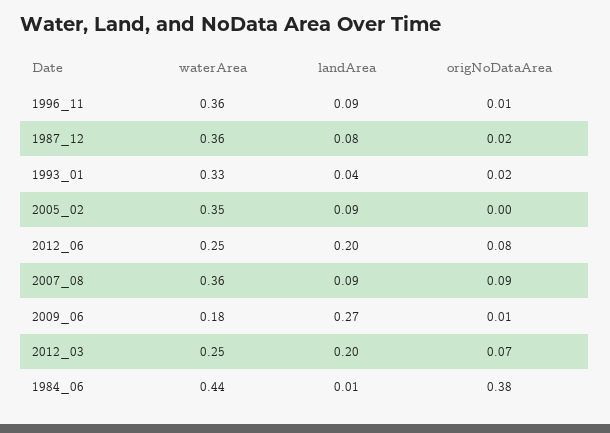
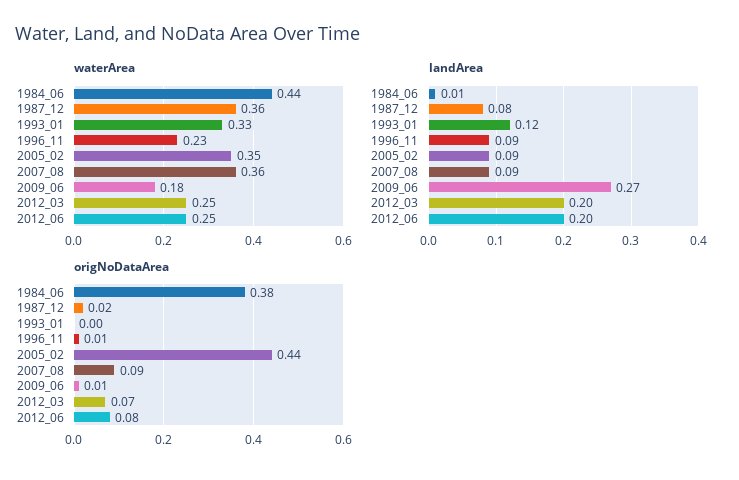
waterArea, 1996_11: 0.36 -> 0.23
landArea, 1993_01: 0.04 -> 0.12
origNoDataArea, 1993_01: 0.02 -> 0
origNoDataArea, 2005_02: 0 -> 0.44

